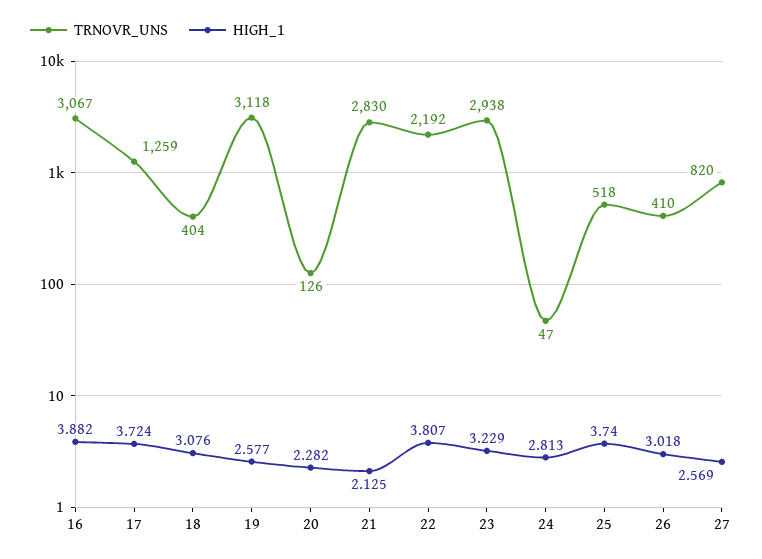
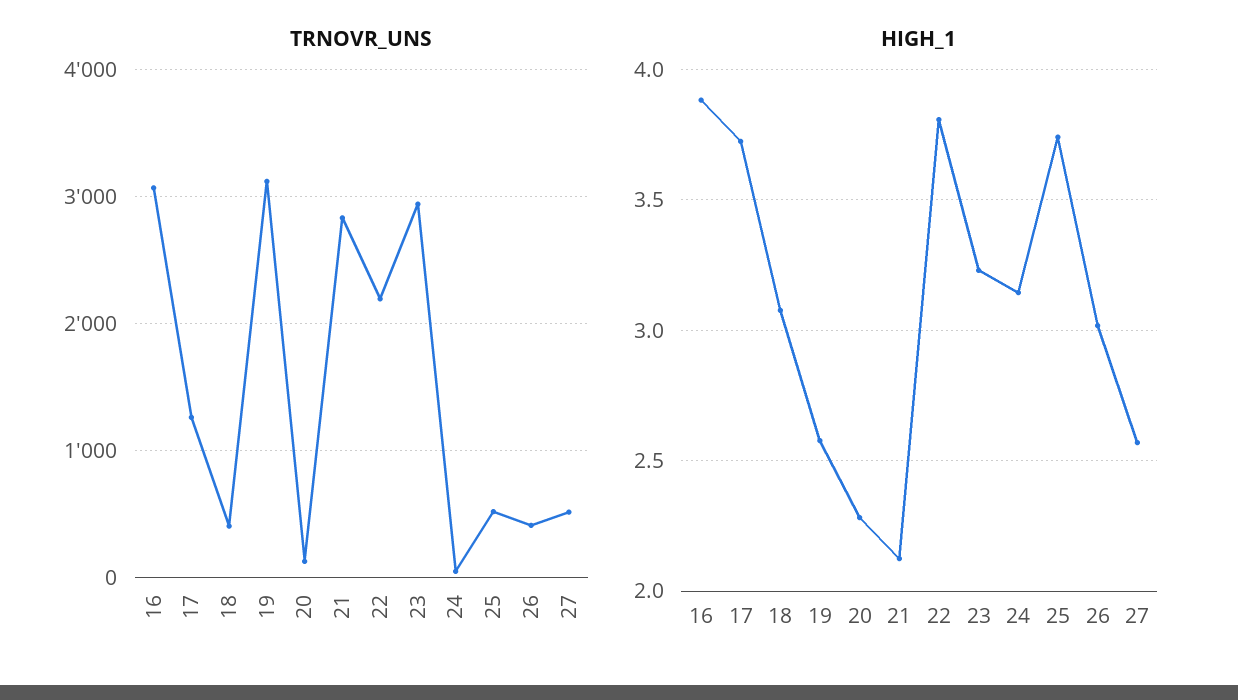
HIGH_1, 24: 2.813 -> 3.15
TRNOVR_UNS, 27: 820 -> 500

